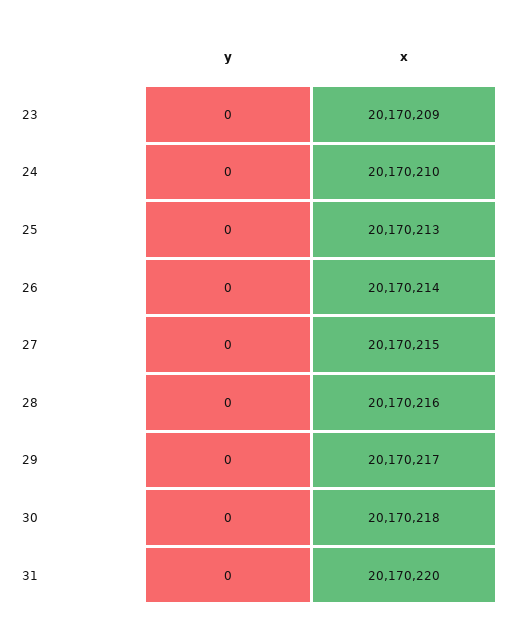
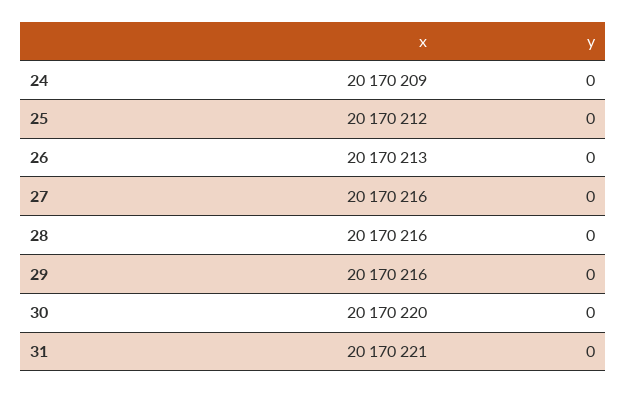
y, 23: 0 -> none
x, 23: 20170209 -> none
x, 24: 20170210 -> 20170209
x, 25: 20170213 -> 20170212
x, 26: 20170214 -> 20170213
x, 27: 20170215 -> 20170216
x, 29: 20170217 -> 20170216
x, 30: 20170218 -> 20170220
x, 31: 20170220 -> 20170221

